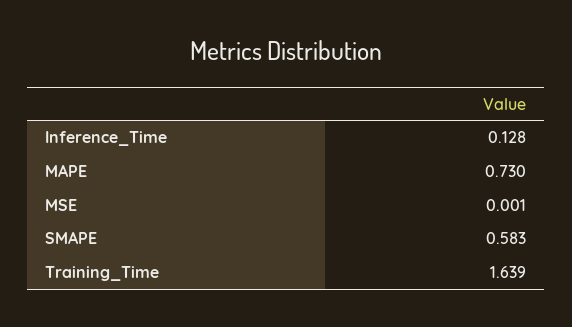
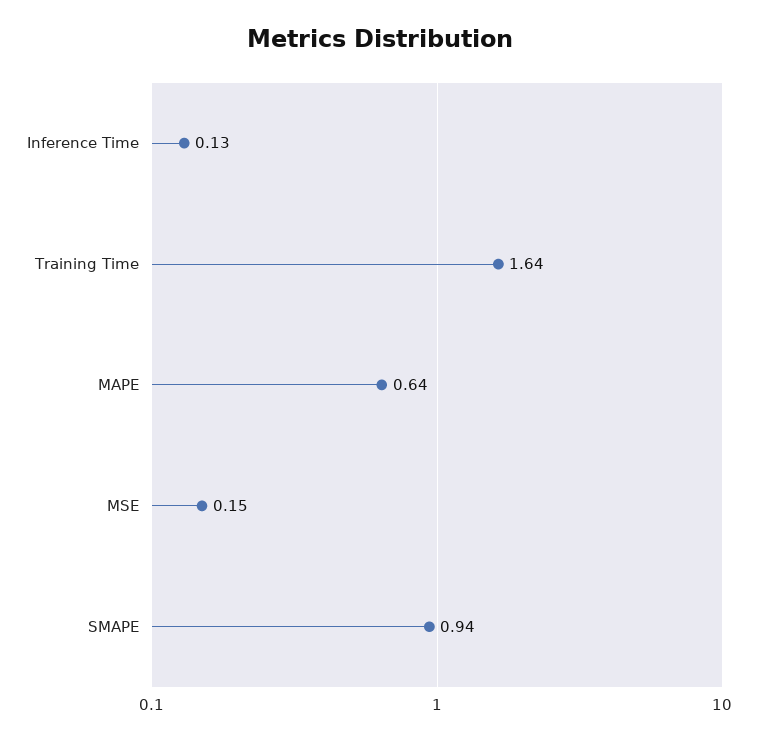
MAPE: 0.73 -> 0.64
MSE: 0.001 -> 0.15
SMAPE: 0.583 -> 0.94

